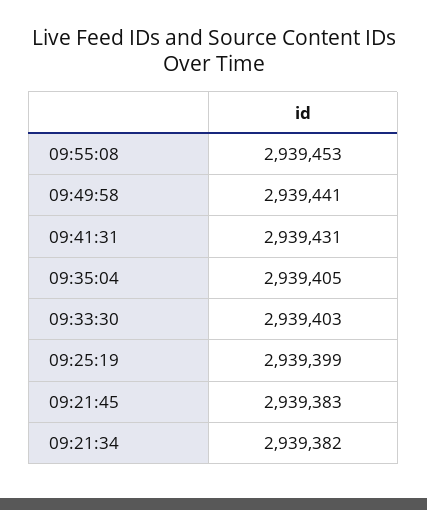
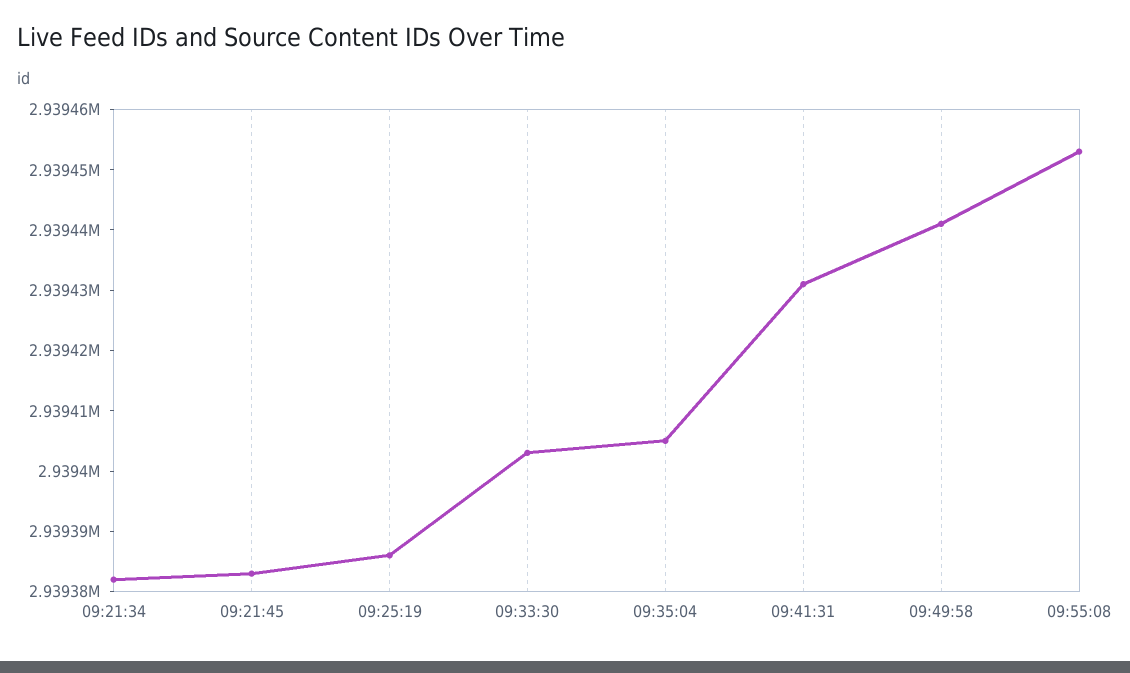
09:25:19: 2939399 -> 2939385

